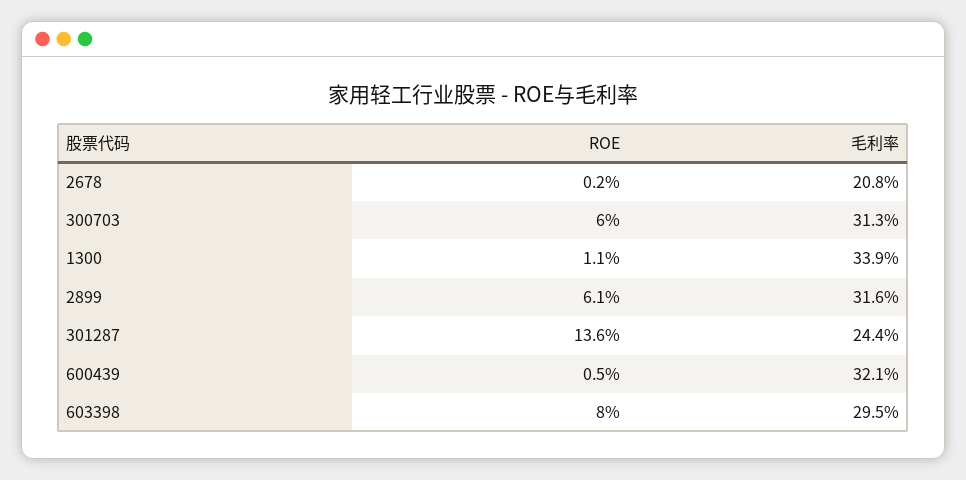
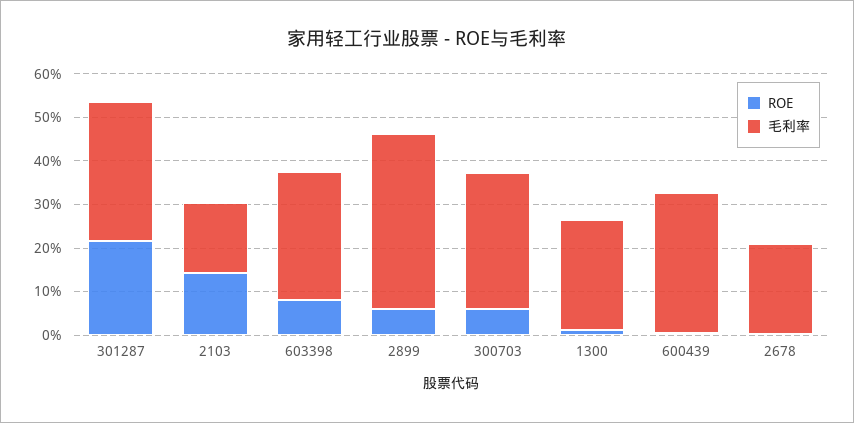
毛利率, 1300: 33.9 -> 26
毛利率, 2899: 31.6 -> 40
ROE, 301287: 13.6 -> 22
毛利率, 301287: 24.4 -> 32
ROE, 2103: none -> 14
毛利率, 2103: none -> 16

